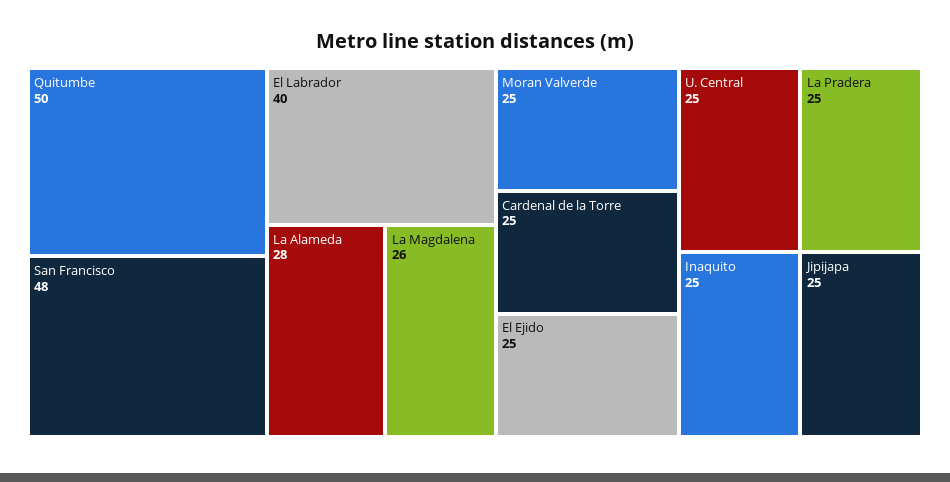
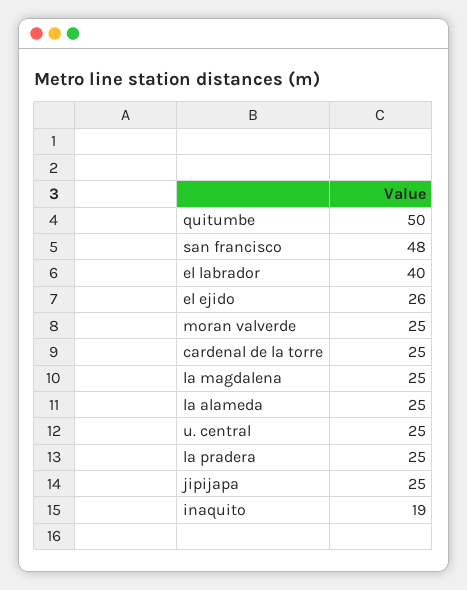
La Alameda: 28 -> 25
La Magdalena: 26 -> 25
El Ejido: 25 -> 26
Inaquito: 25 -> 19

